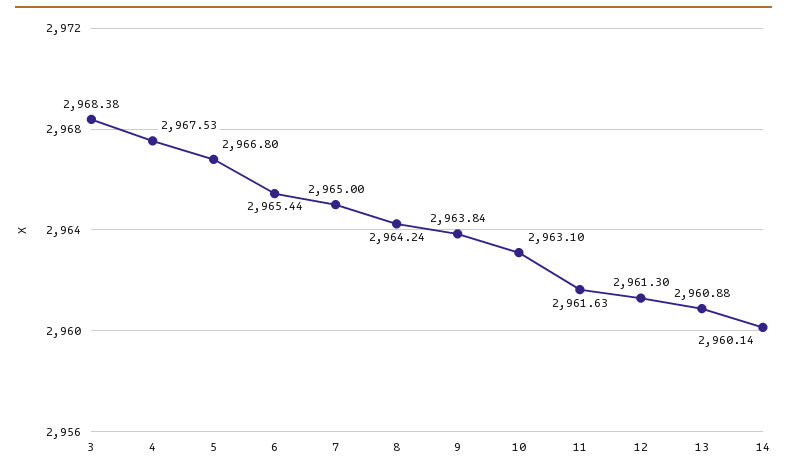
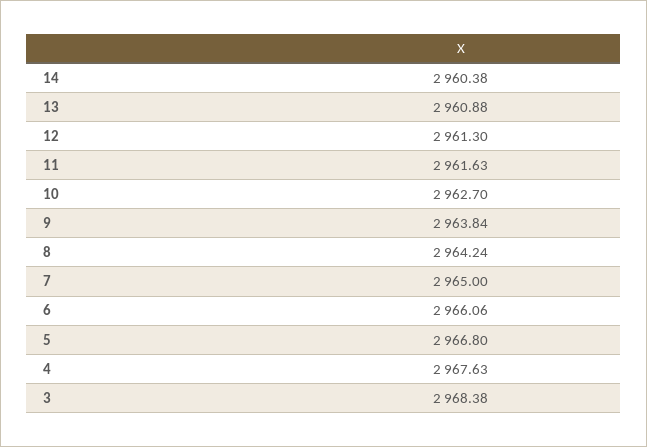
4: 2967.53 -> 2967.63
6: 2965.44 -> 2966.06
10: 2963.1 -> 2962.7
14: 2960.14 -> 2960.38

